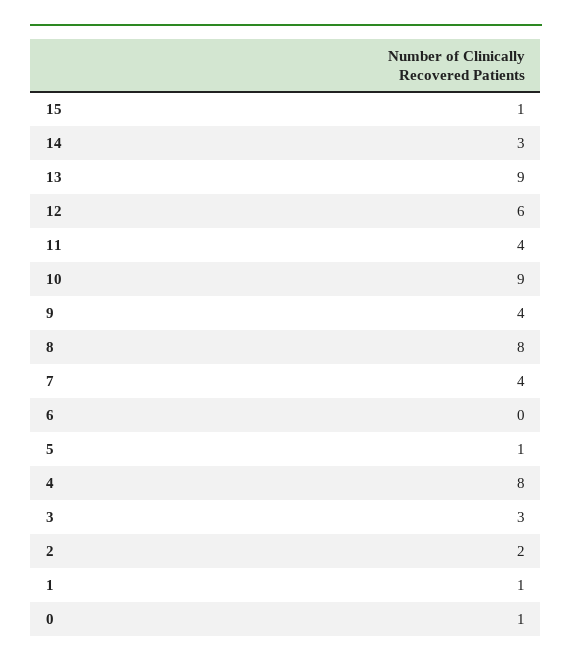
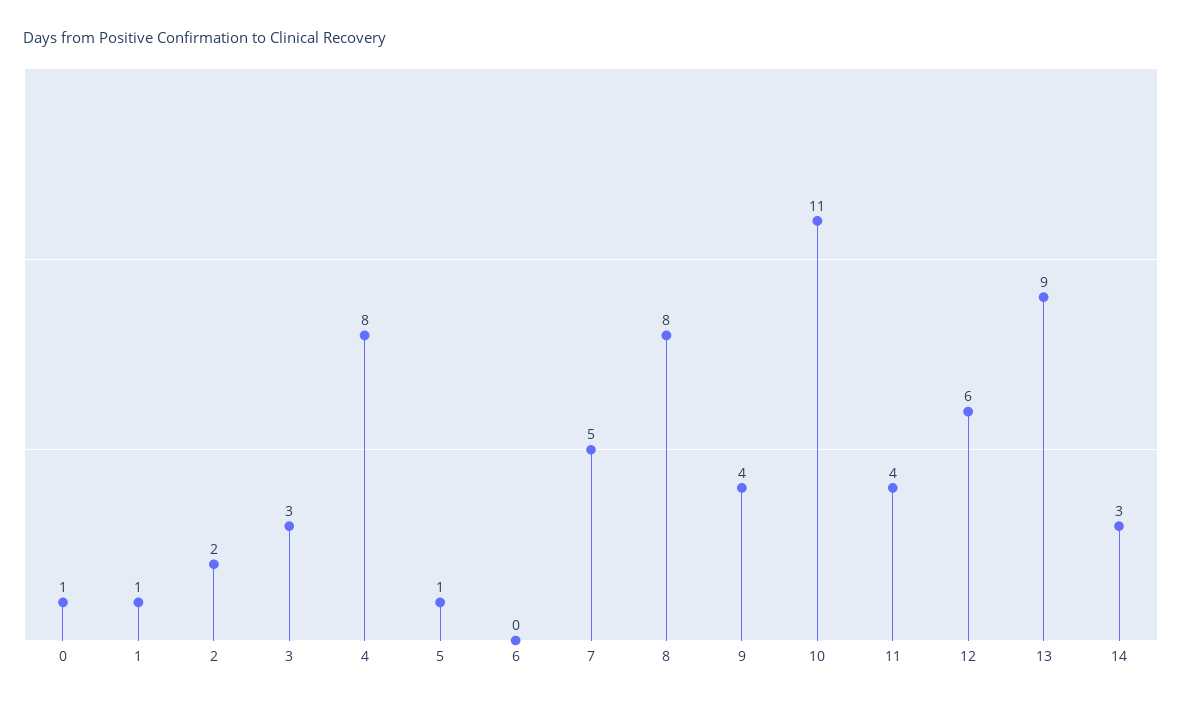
15: 1 -> none
10: 9 -> 11
7: 4 -> 5

